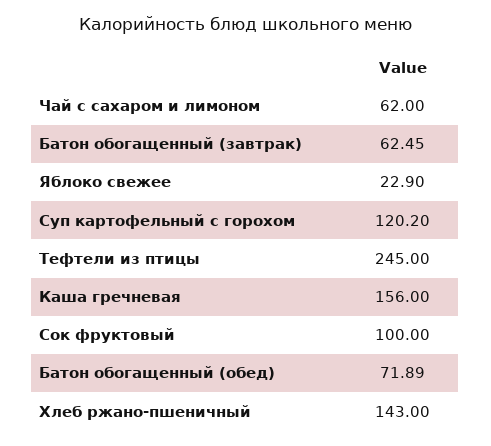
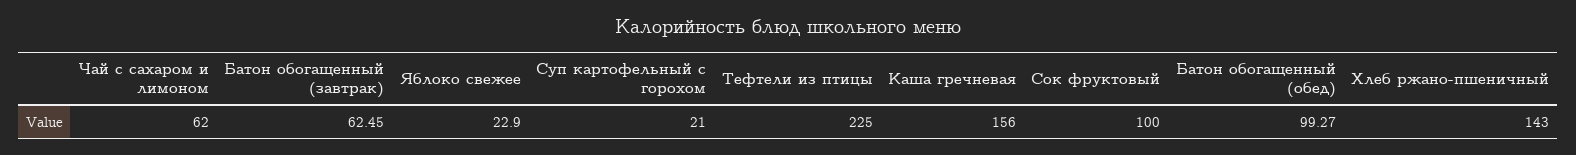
Суп картофельный с горохом: 120.2 -> 21
Тефтели из птицы: 245 -> 225
Батон обогащенный (обед): 71.89 -> 99.27

